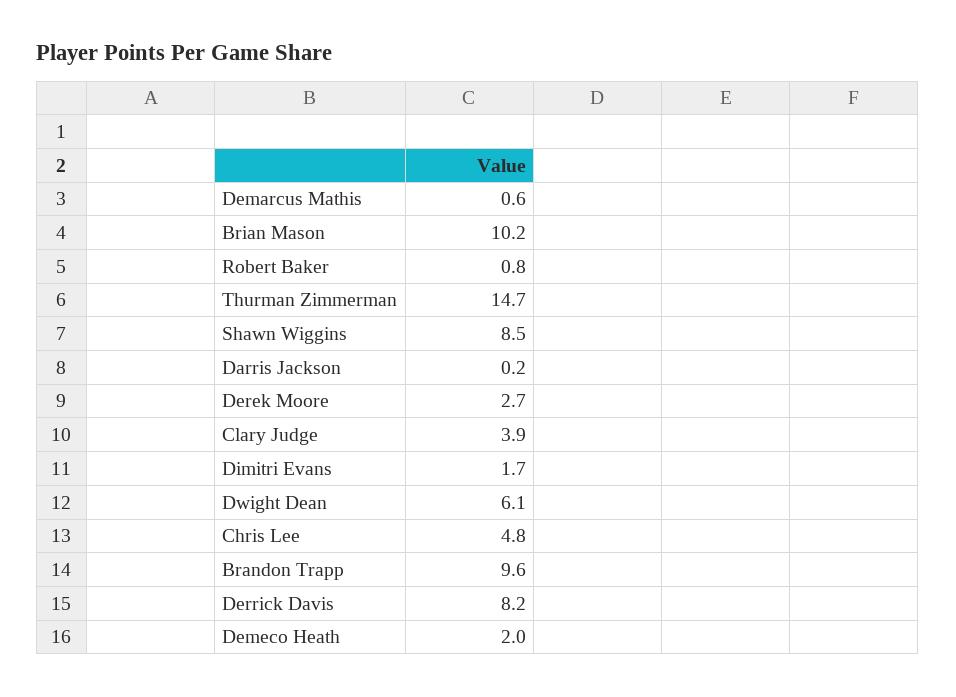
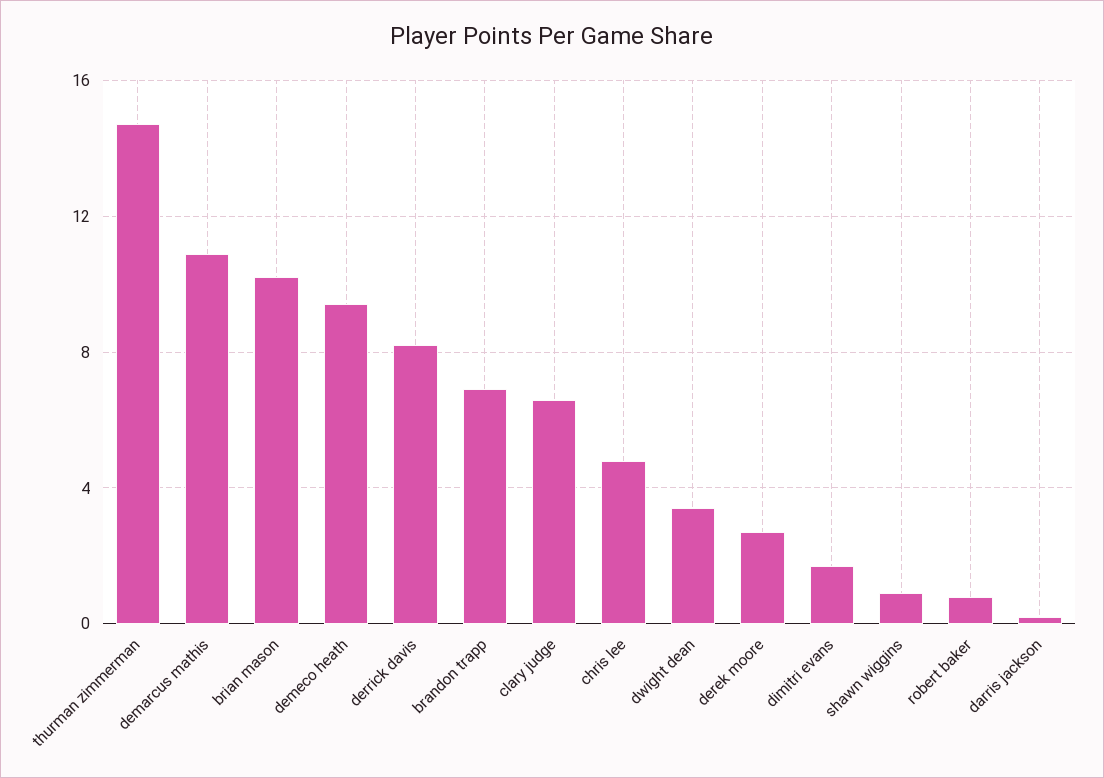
Demarcus Mathis: 0.6 -> 11
Shawn Wiggins: 8.5 -> 1
Clary Judge: 3.9 -> 6.5
Dwight Dean: 6.1 -> 3.5
Brandon Trapp: 9.6 -> 7
Demeco Heath: 2 -> 9.5

